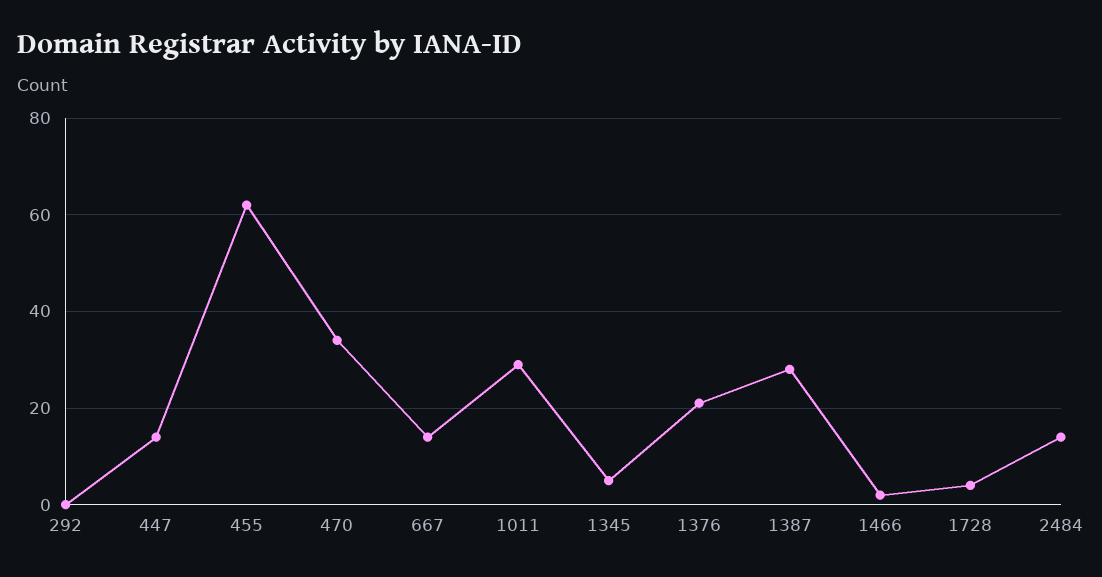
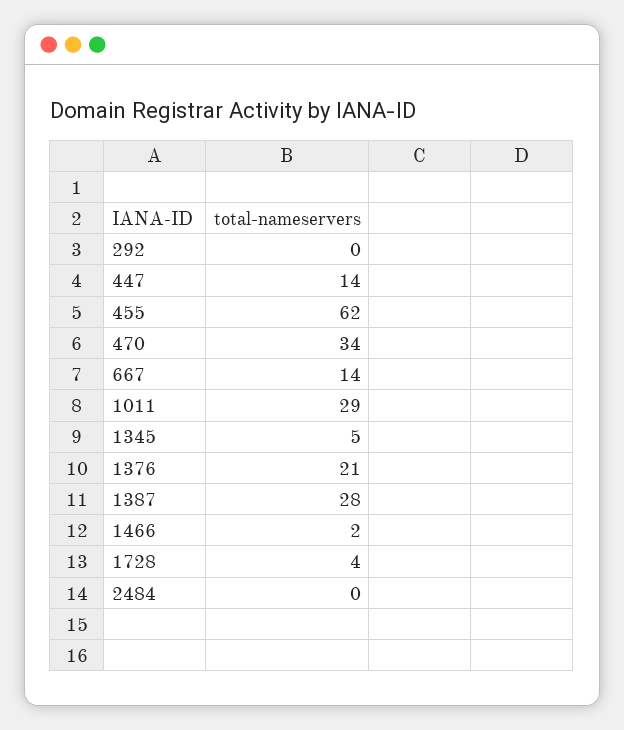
2484: 15 -> 0

